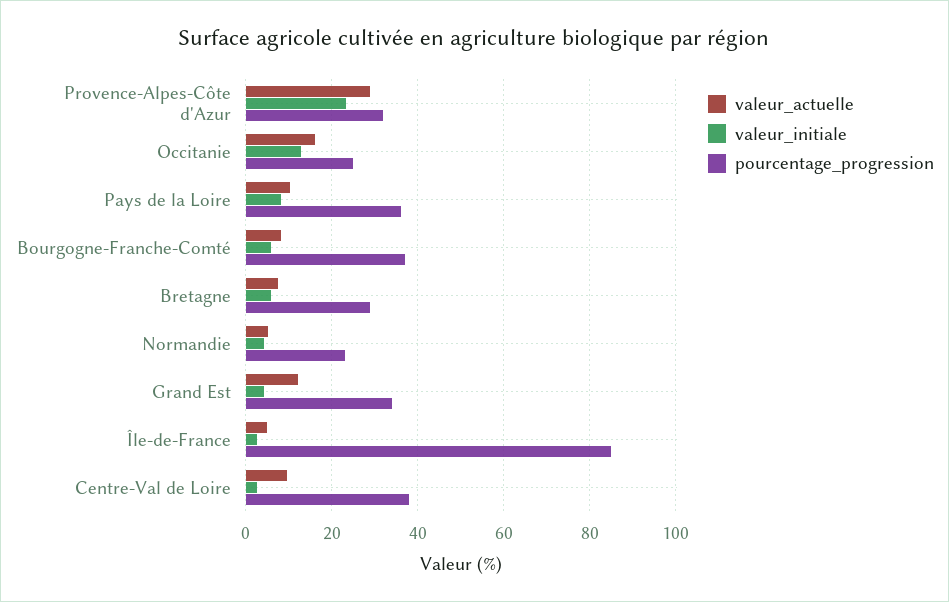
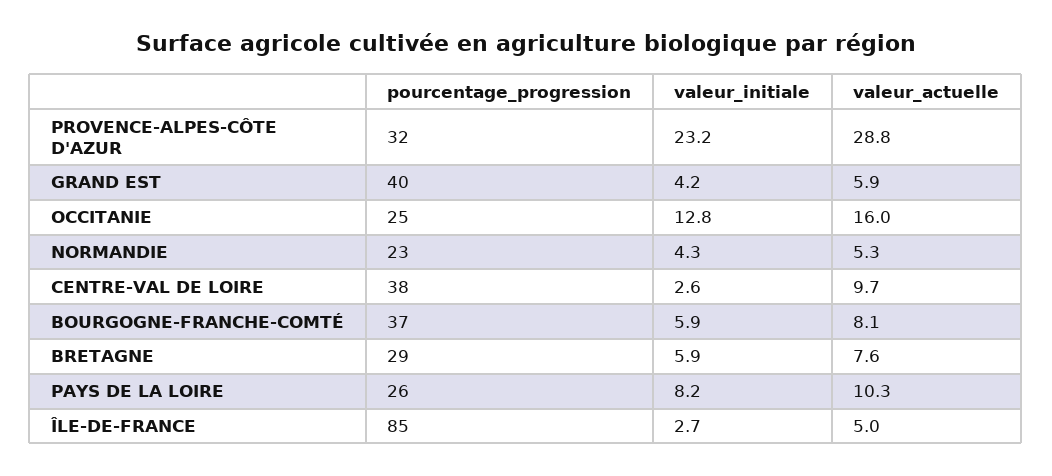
pourcentage_progression, Pays de la Loire: 36 -> 26
valeur_actuelle, Grand Est: 12 -> 5.9
pourcentage_progression, Grand Est: 34 -> 40

